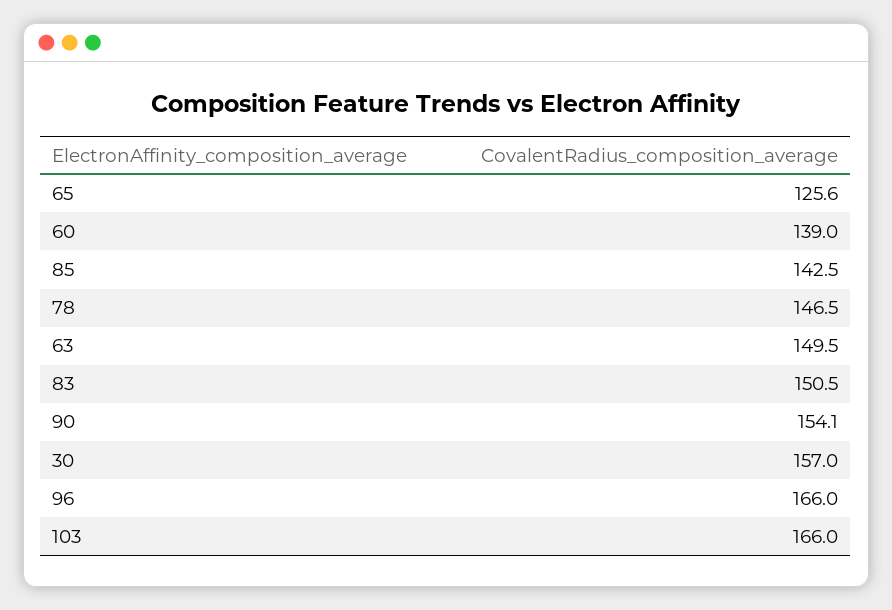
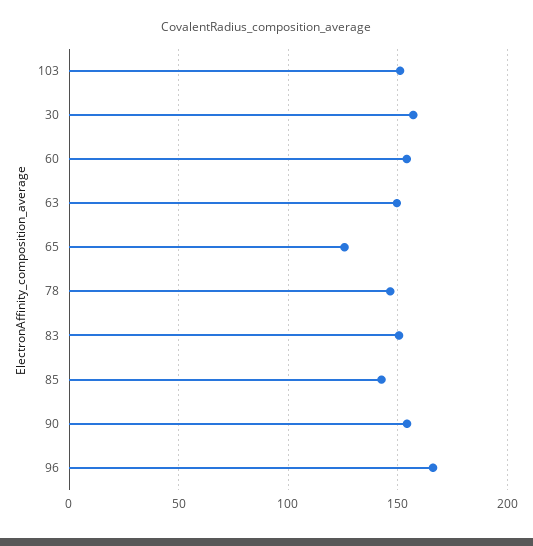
60: 139 -> 155
103: 166 -> 150

